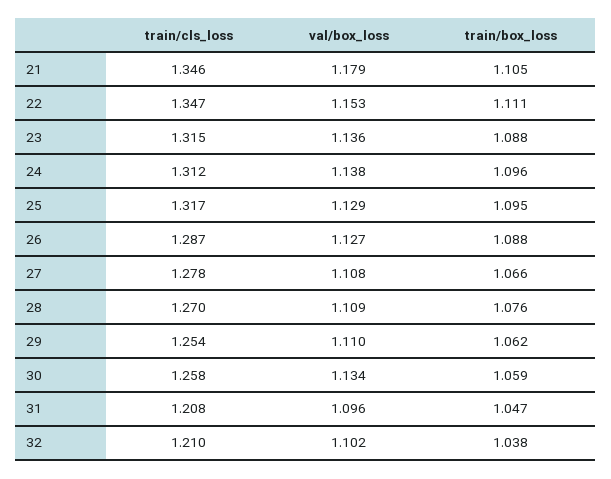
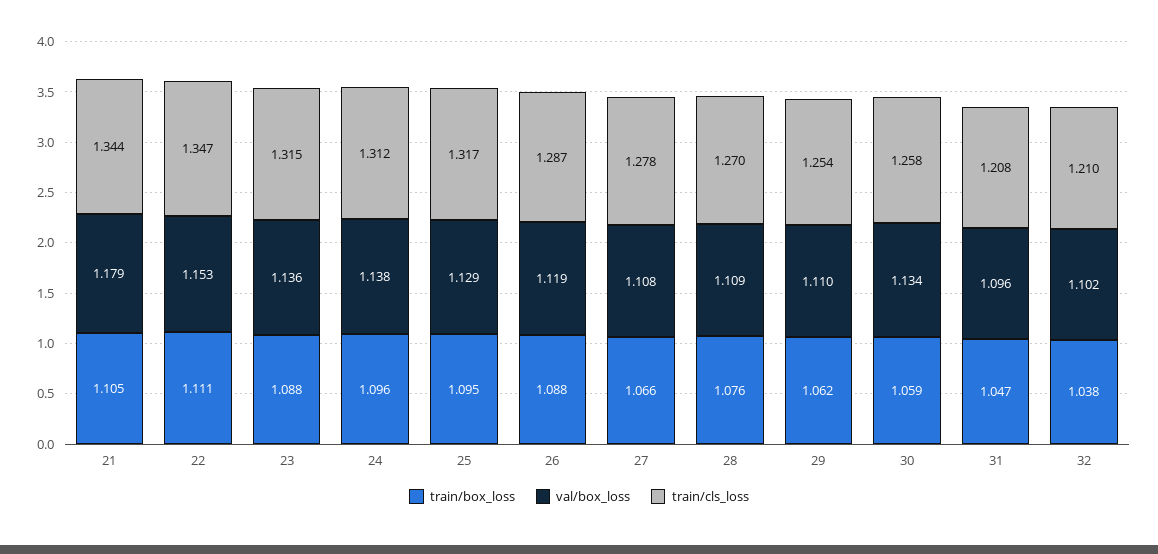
train/cls_loss, 21: 1.346 -> 1.344
val/box_loss, 26: 1.127 -> 1.119

